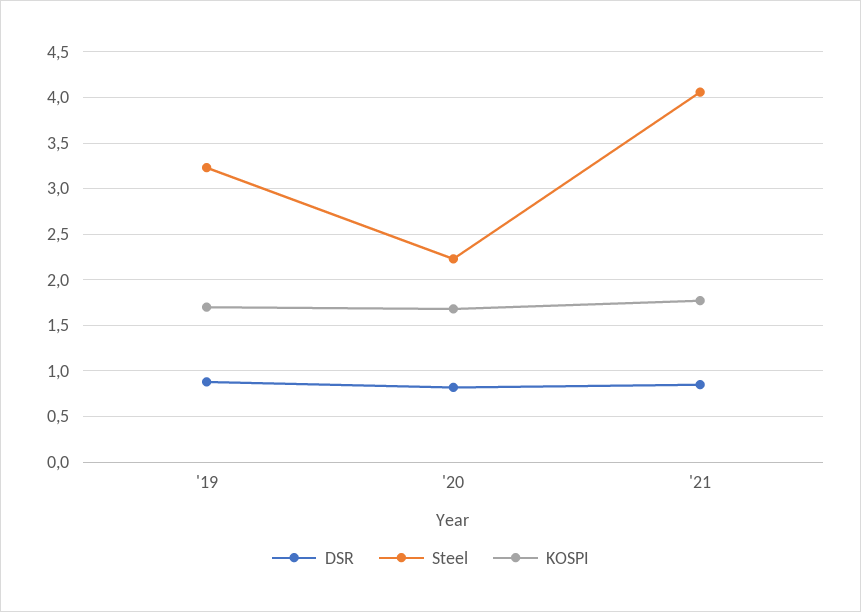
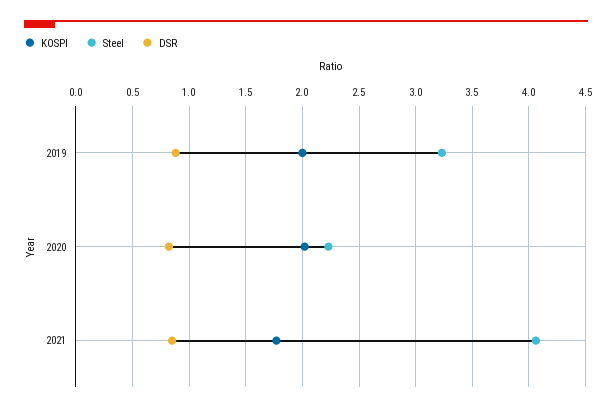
KOSPI, '19: 1.7 -> 2
KOSPI, '20: 1.7 -> 2

